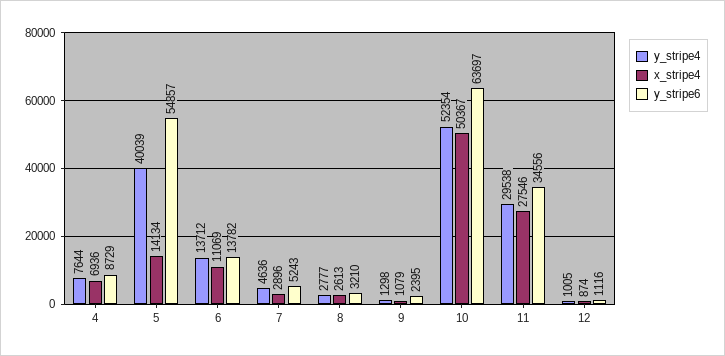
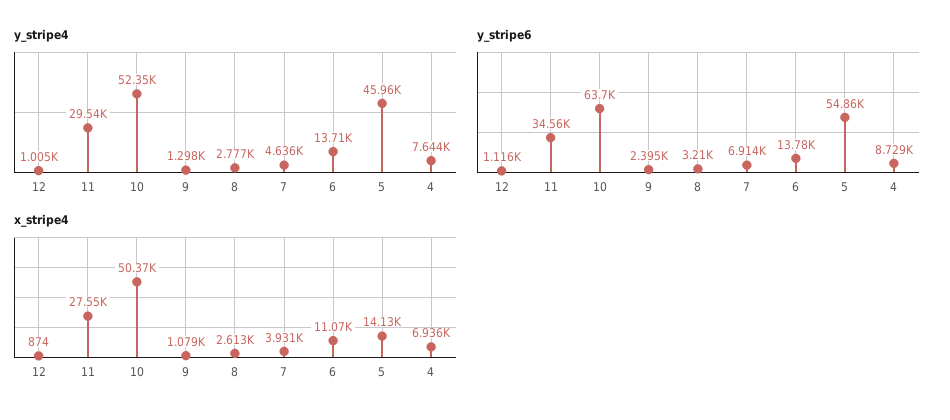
y_stripe4, 5: 40039 -> 45960
x_stripe4, 7: 2896 -> 3931
y_stripe6, 7: 5243 -> 6914

